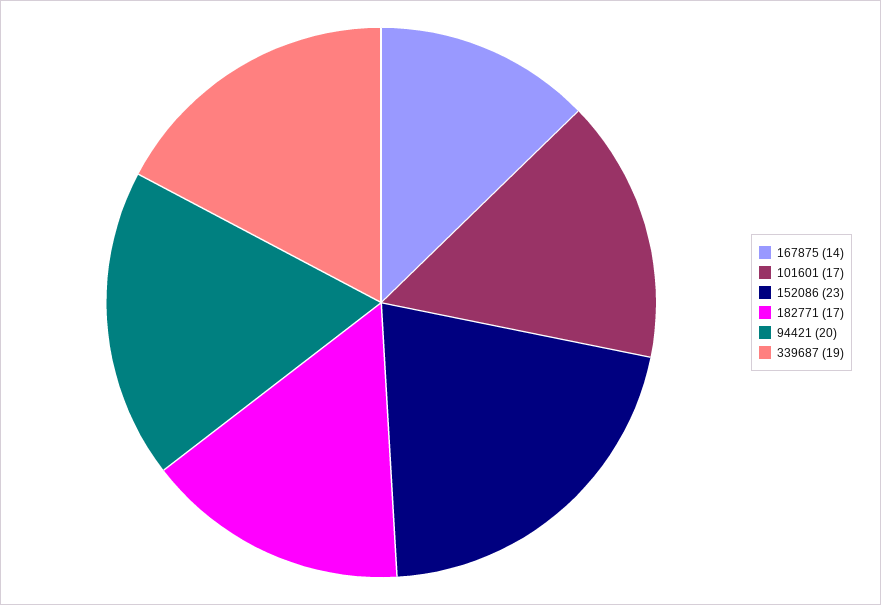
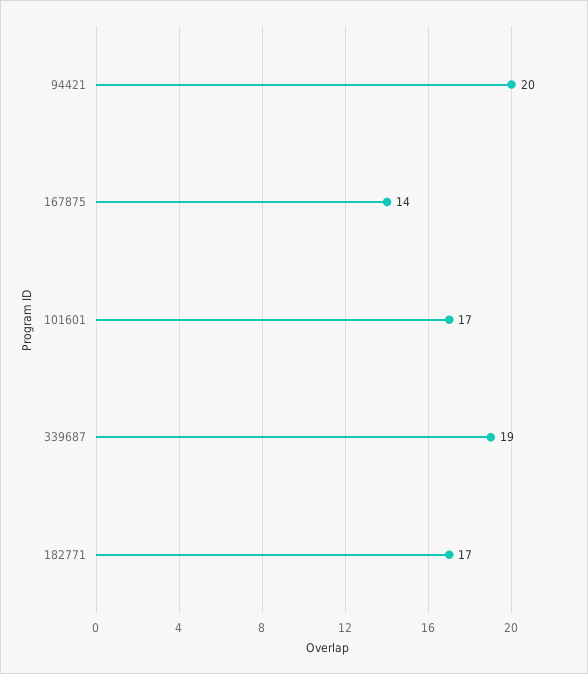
152086: 23 -> none

